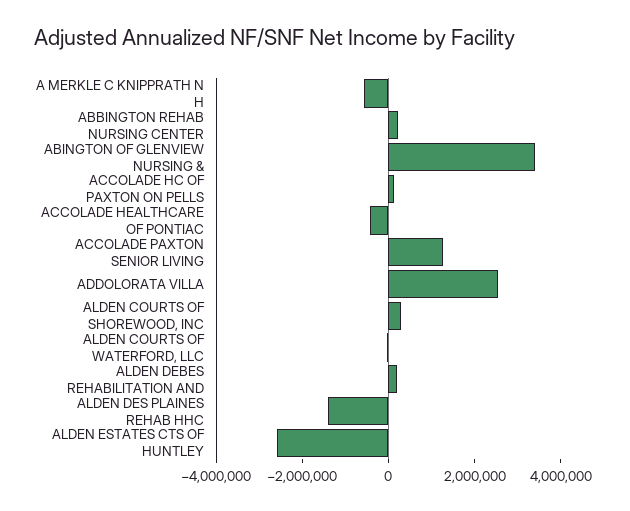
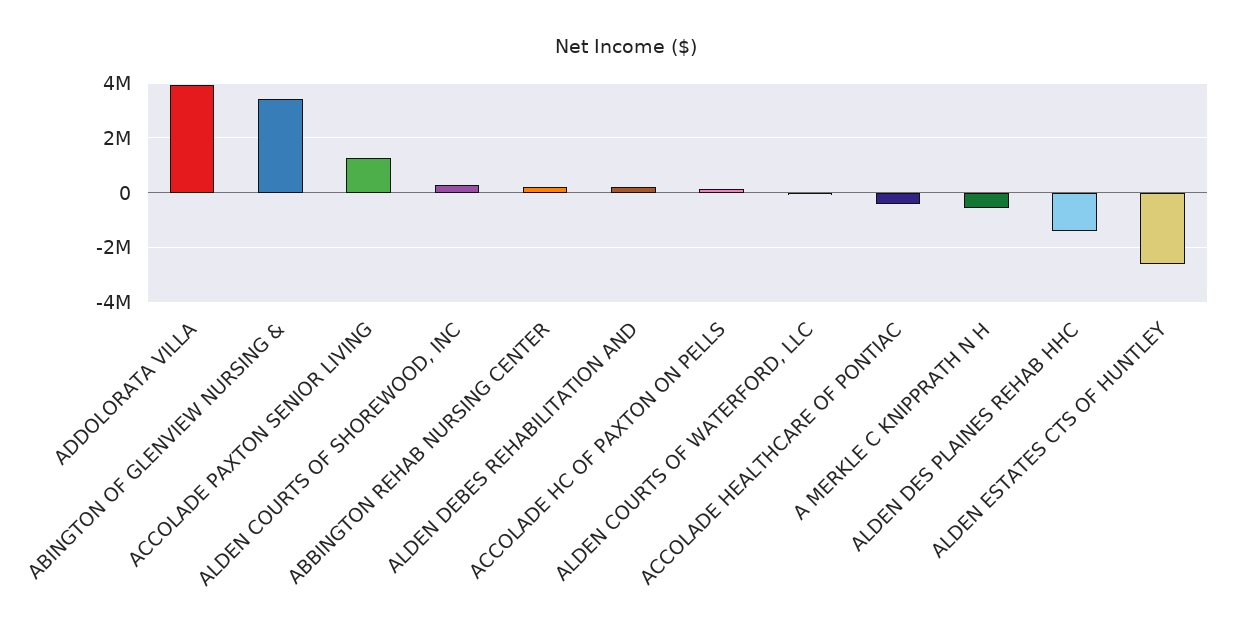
ADDOLORATA VILLA: 2500000 -> 4000000

